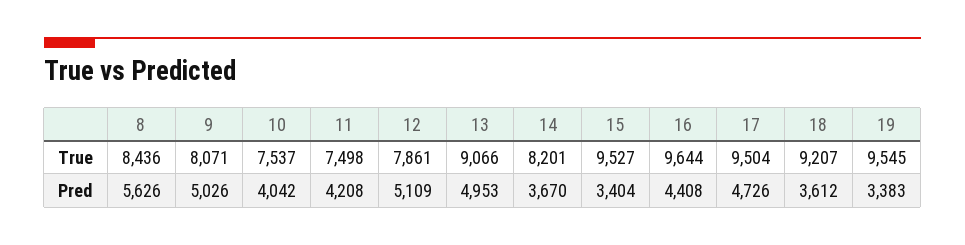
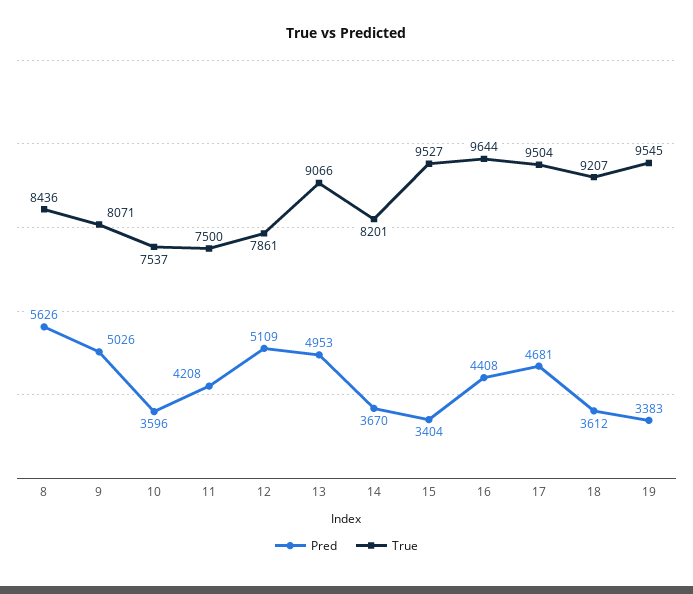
True, 11: 7498 -> 7500
Pred, 10: 4042 -> 3596
Pred, 17: 4726 -> 4681

